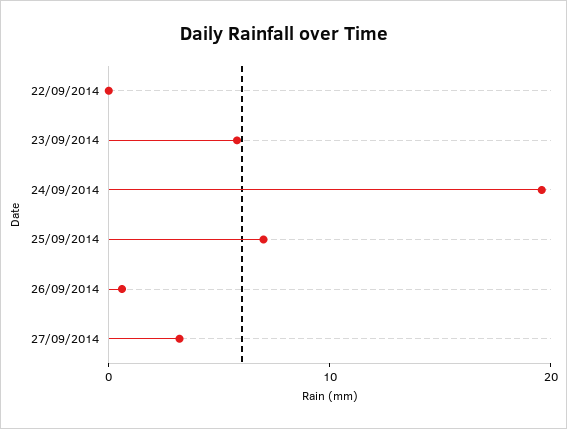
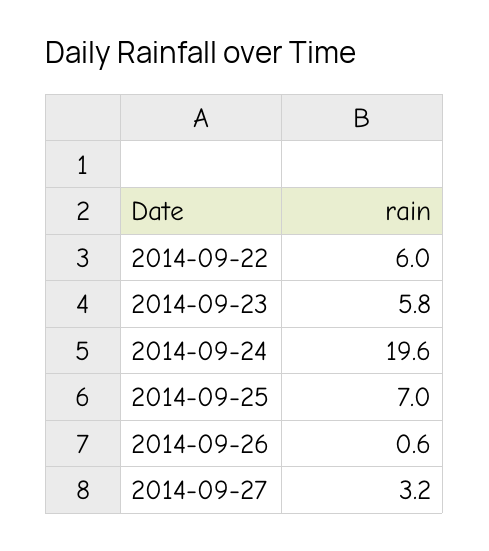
22/09/2014: 0 -> 6

